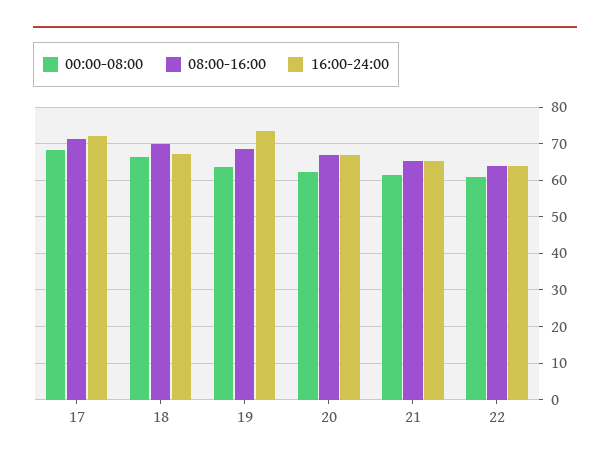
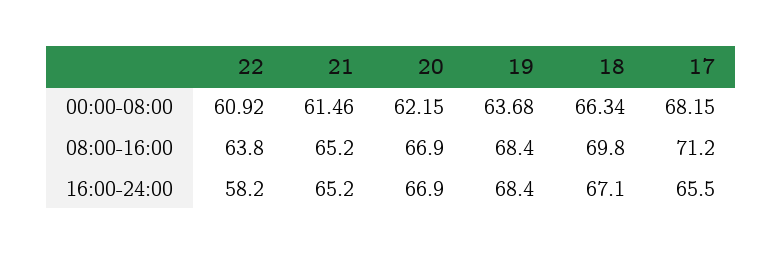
16:00-24:00, 17: 72 -> 65.5
16:00-24:00, 19: 74 -> 68.4
16:00-24:00, 22: 64 -> 58.2

